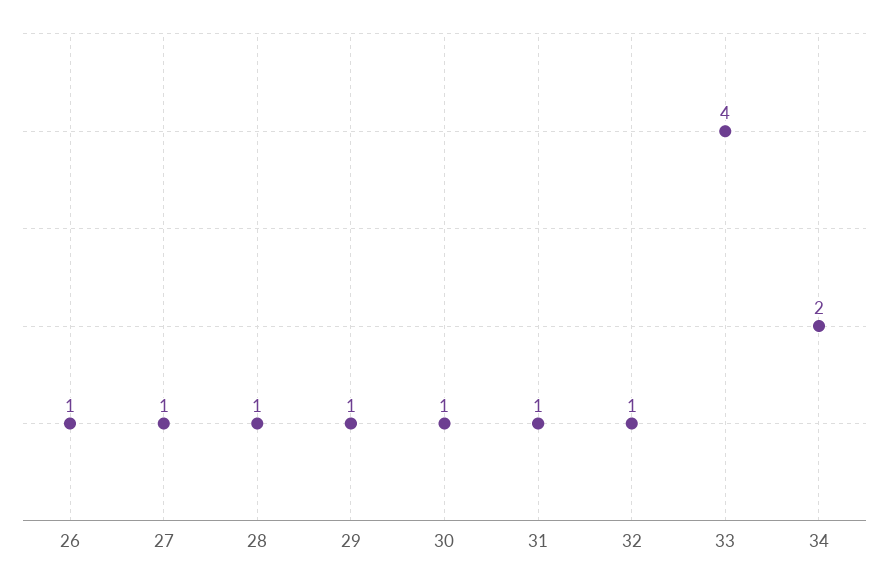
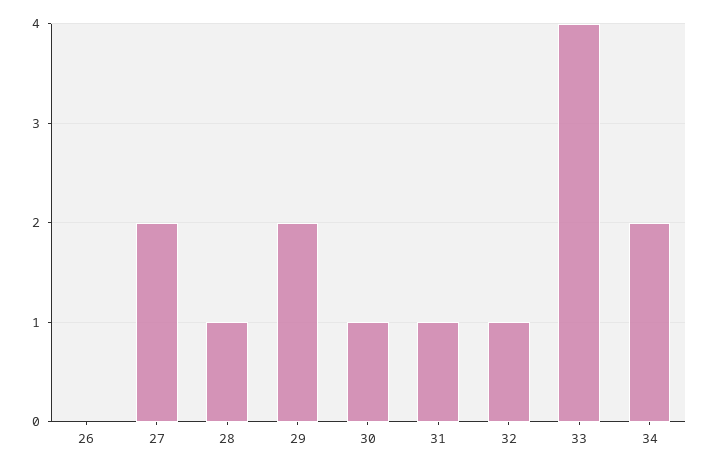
26: 1 -> 0
27: 1 -> 2
29: 1 -> 2

